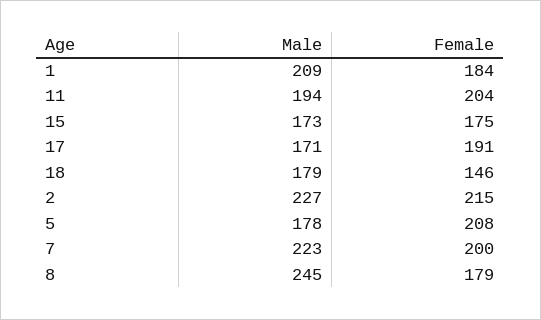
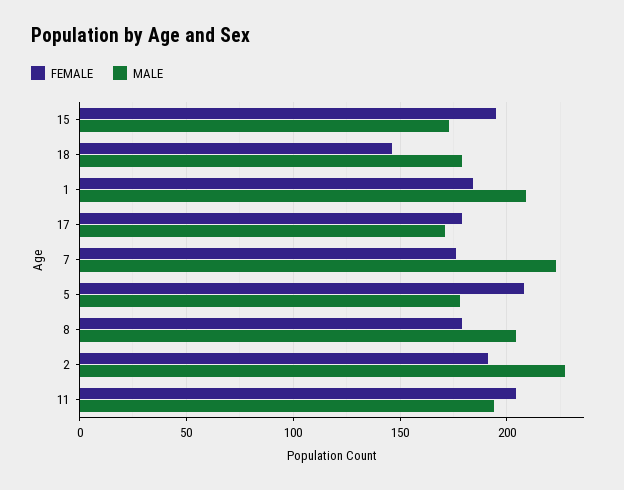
Female, 15: 175 -> 195
Female, 17: 191 -> 180
Female, 2: 215 -> 190
Female, 7: 200 -> 175
Male, 8: 245 -> 205

